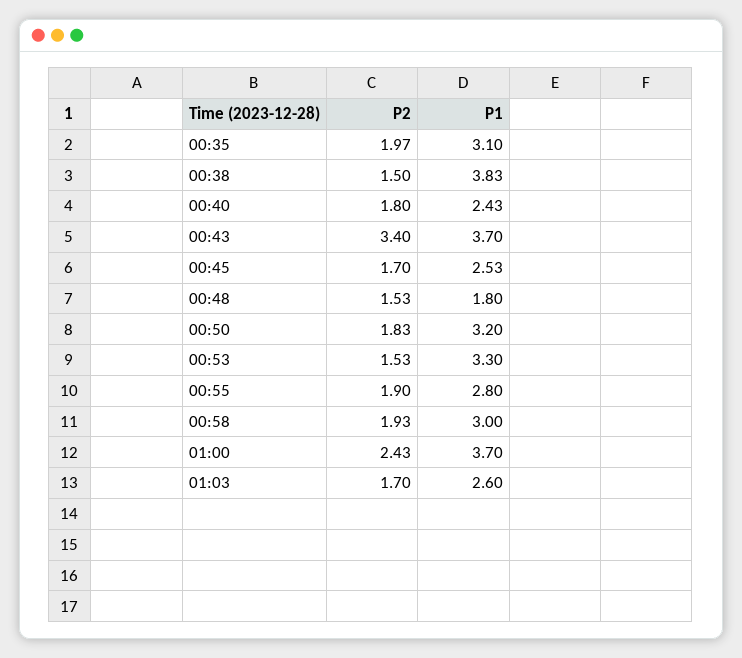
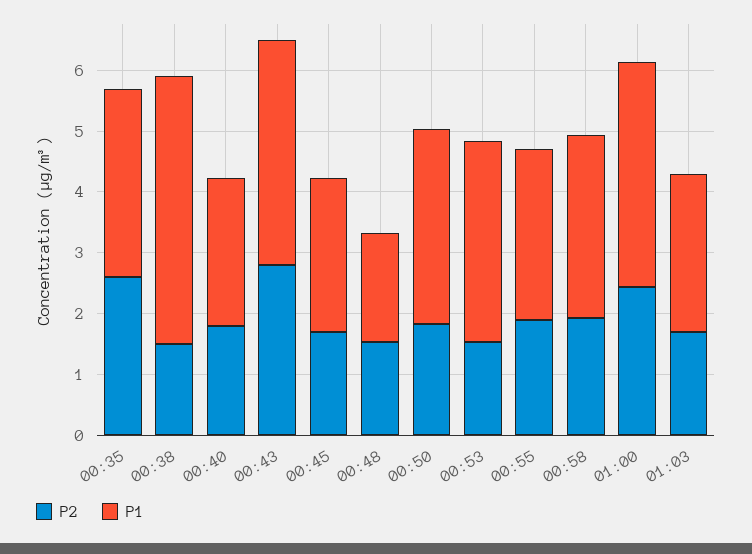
P2, 00:35: 1.97 -> 2.6
P1, 00:38: 3.83 -> 4.4
P2, 00:43: 3.4 -> 2.8

